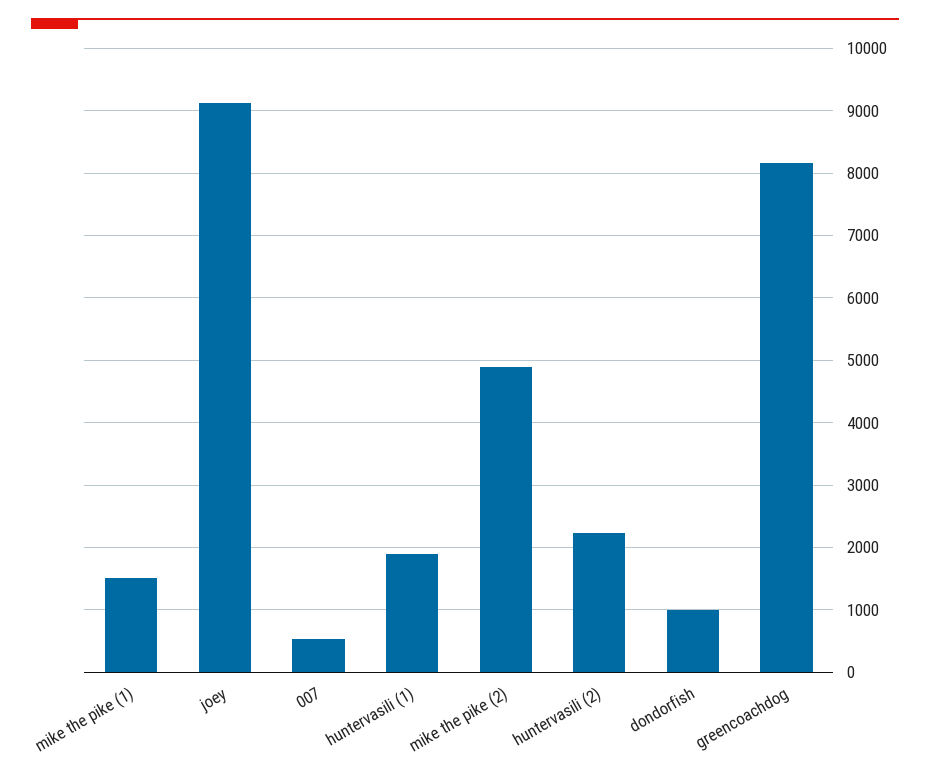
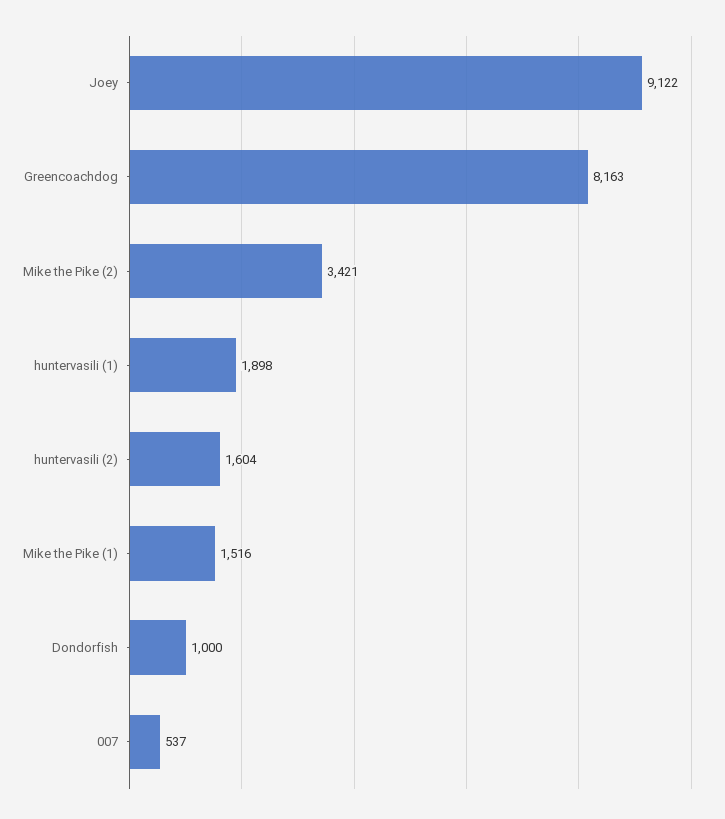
mike the pike (2): 4900 -> 3421
huntervasili (2): 2200 -> 1604

